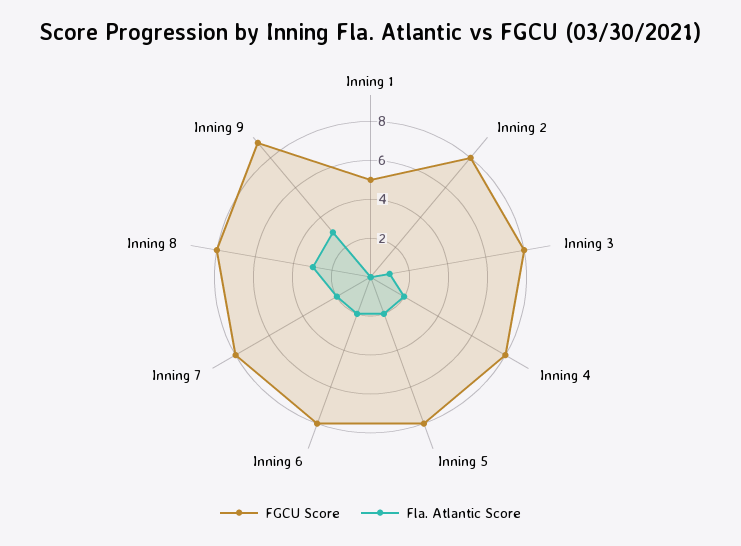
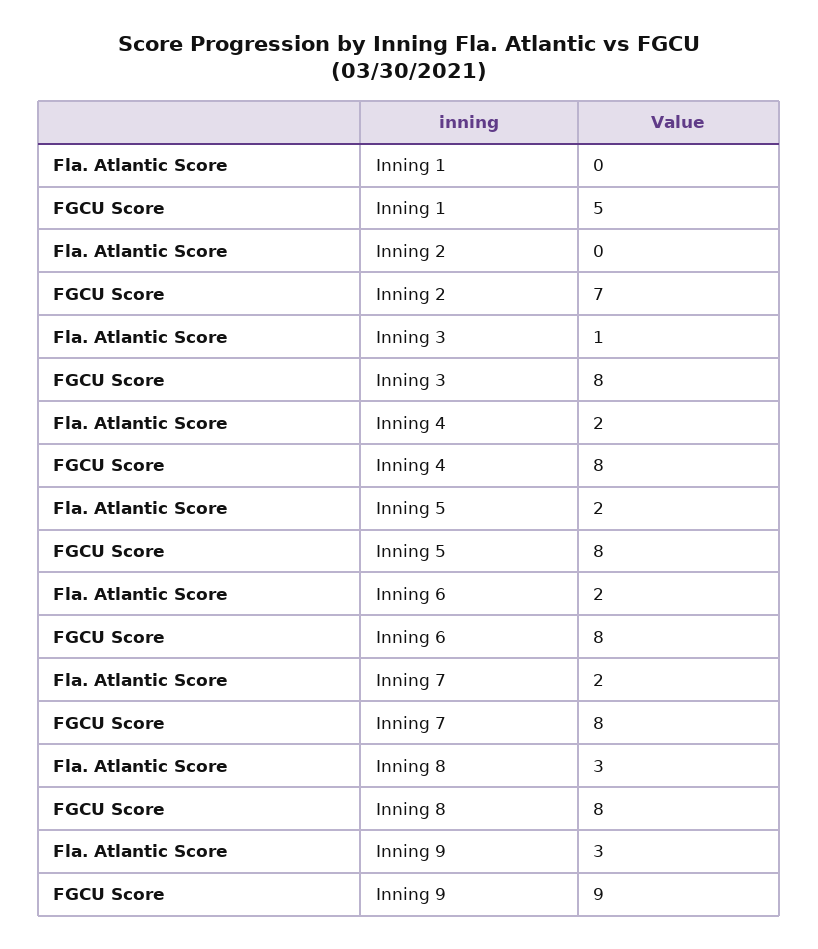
FGCU Score, Inning 2: 8 -> 7

